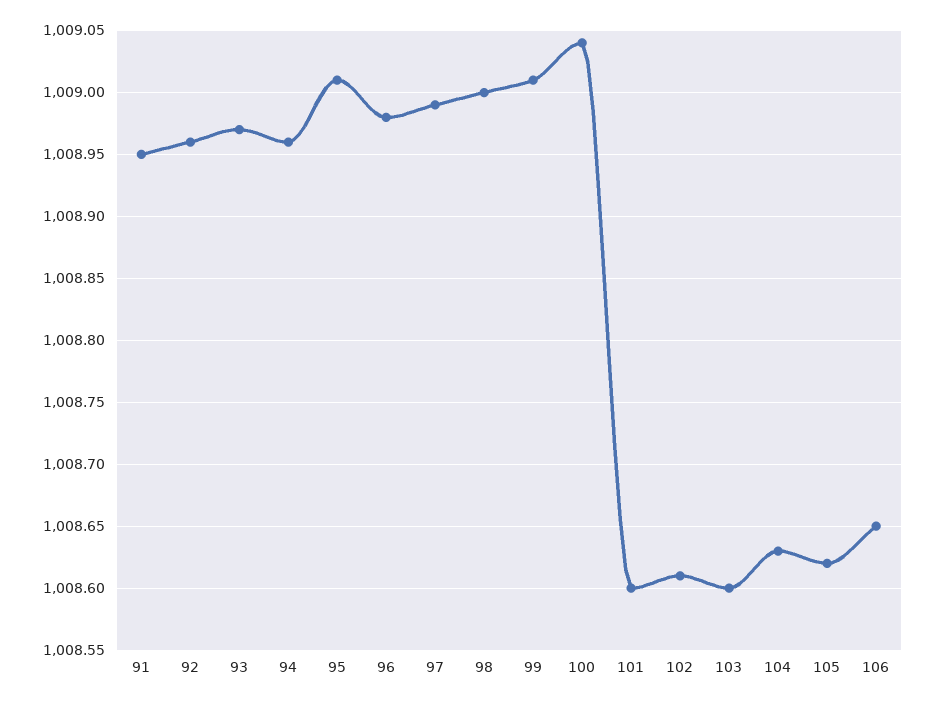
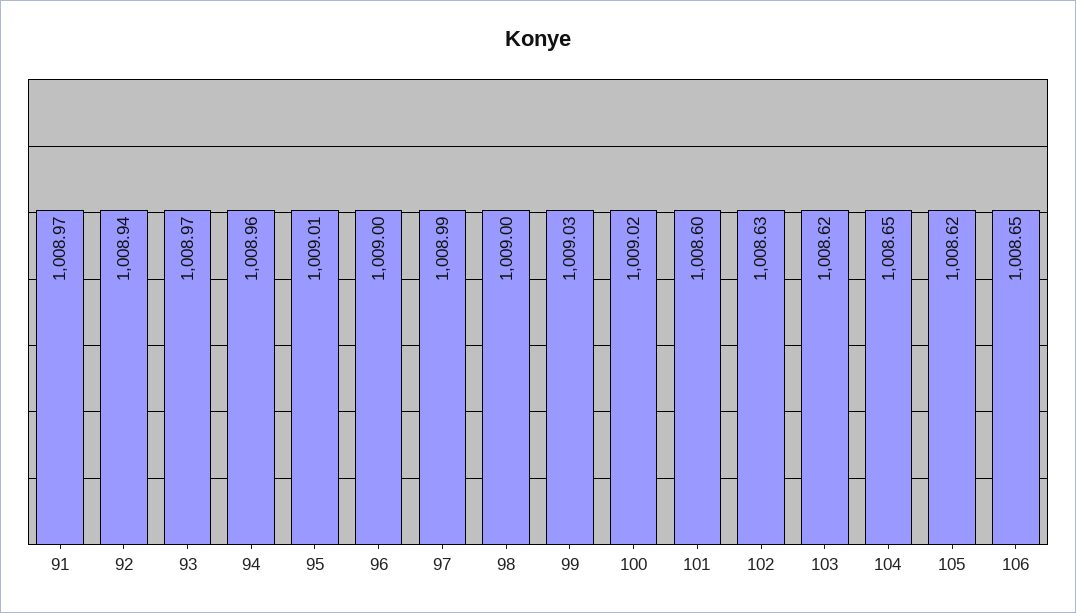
91: 1008.95 -> 1008.97
92: 1008.96 -> 1008.94
96: 1008.98 -> 1009
99: 1009.01 -> 1009.03
100: 1009.04 -> 1009.02
102: 1008.61 -> 1008.63
103: 1008.6 -> 1008.62
104: 1008.63 -> 1008.65

